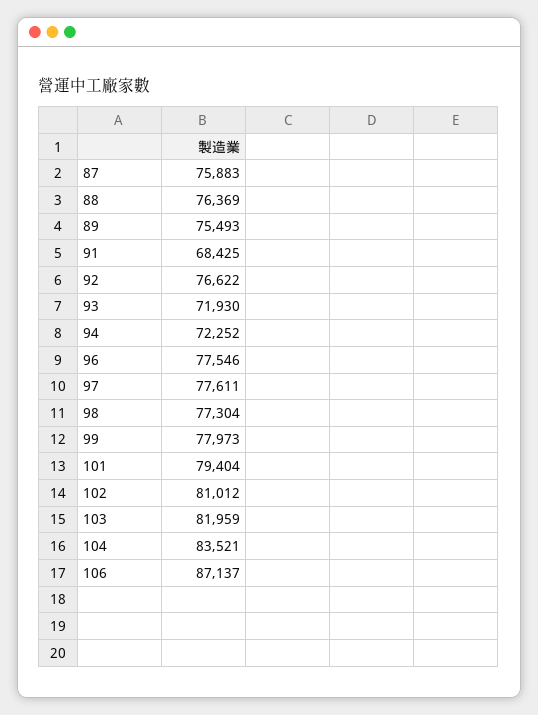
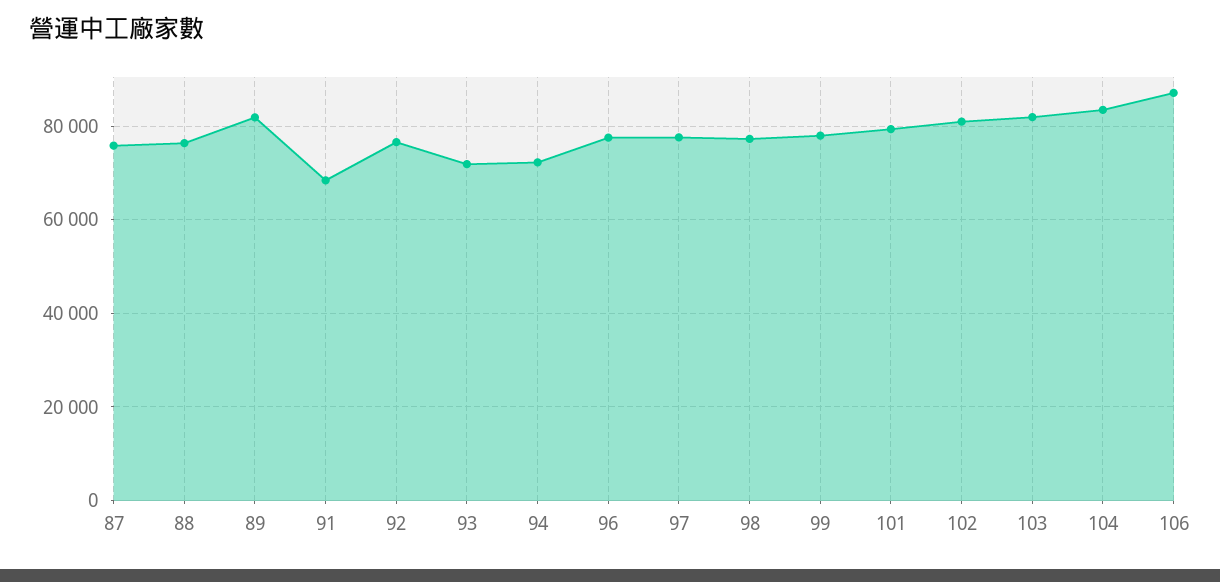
89: 75493 -> 82000

